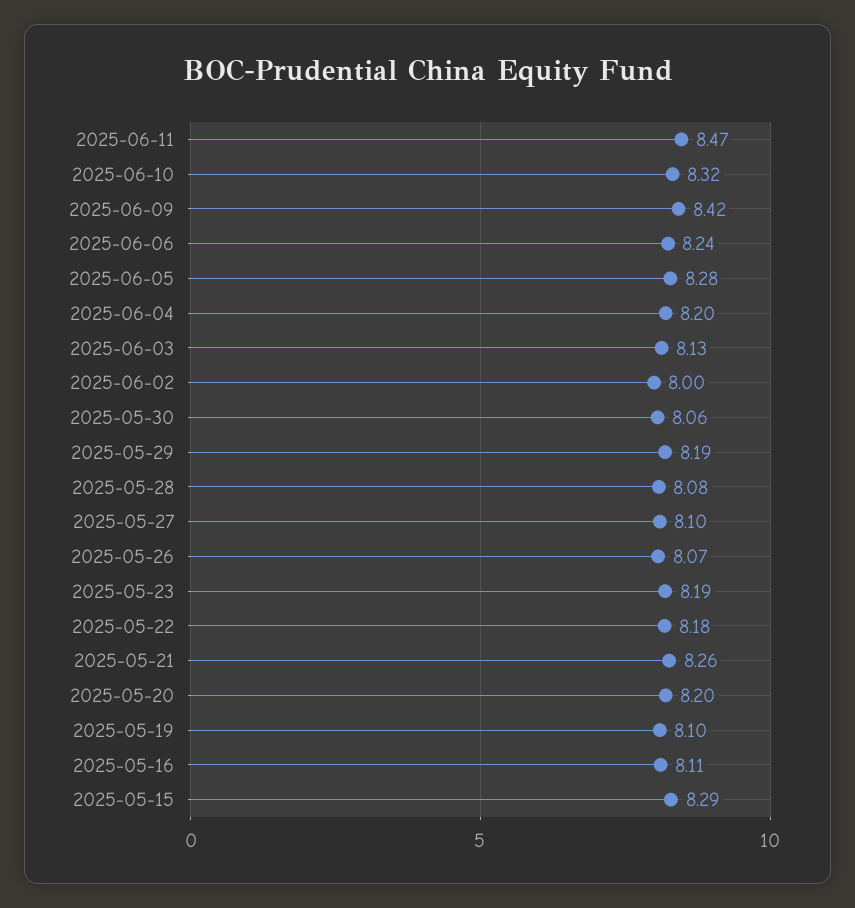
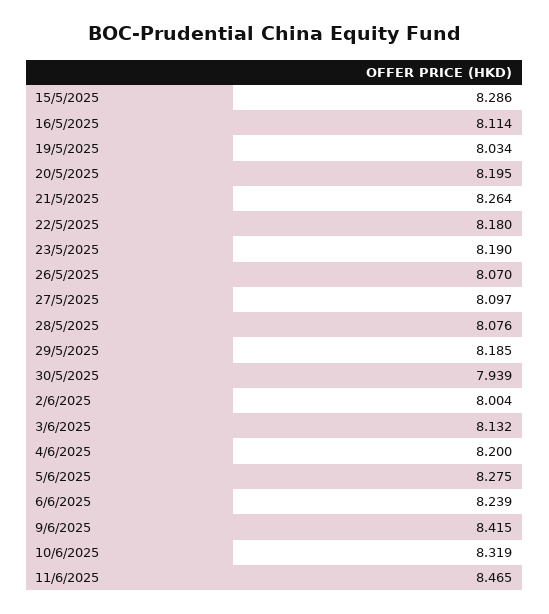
2025-05-30: 8.06 -> 7.939
2025-05-19: 8.1 -> 8.034

